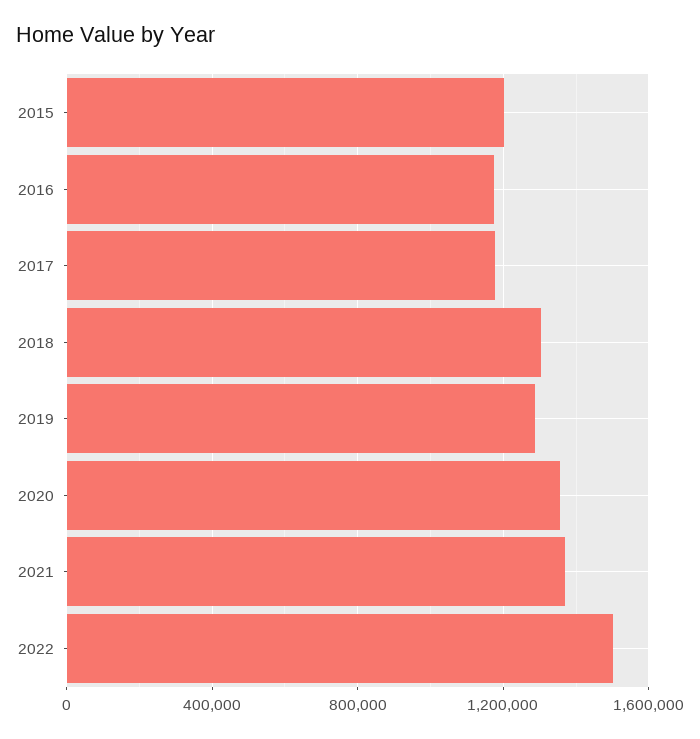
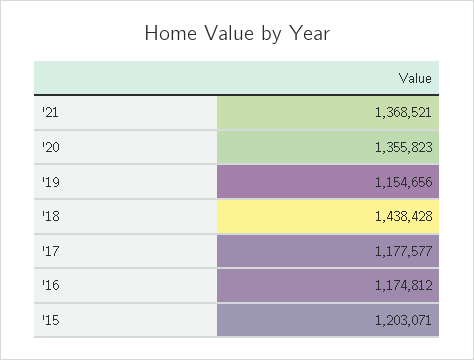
2018: 1300000 -> 1438428
2019: 1300000 -> 1154656
2022: 1500000 -> none

